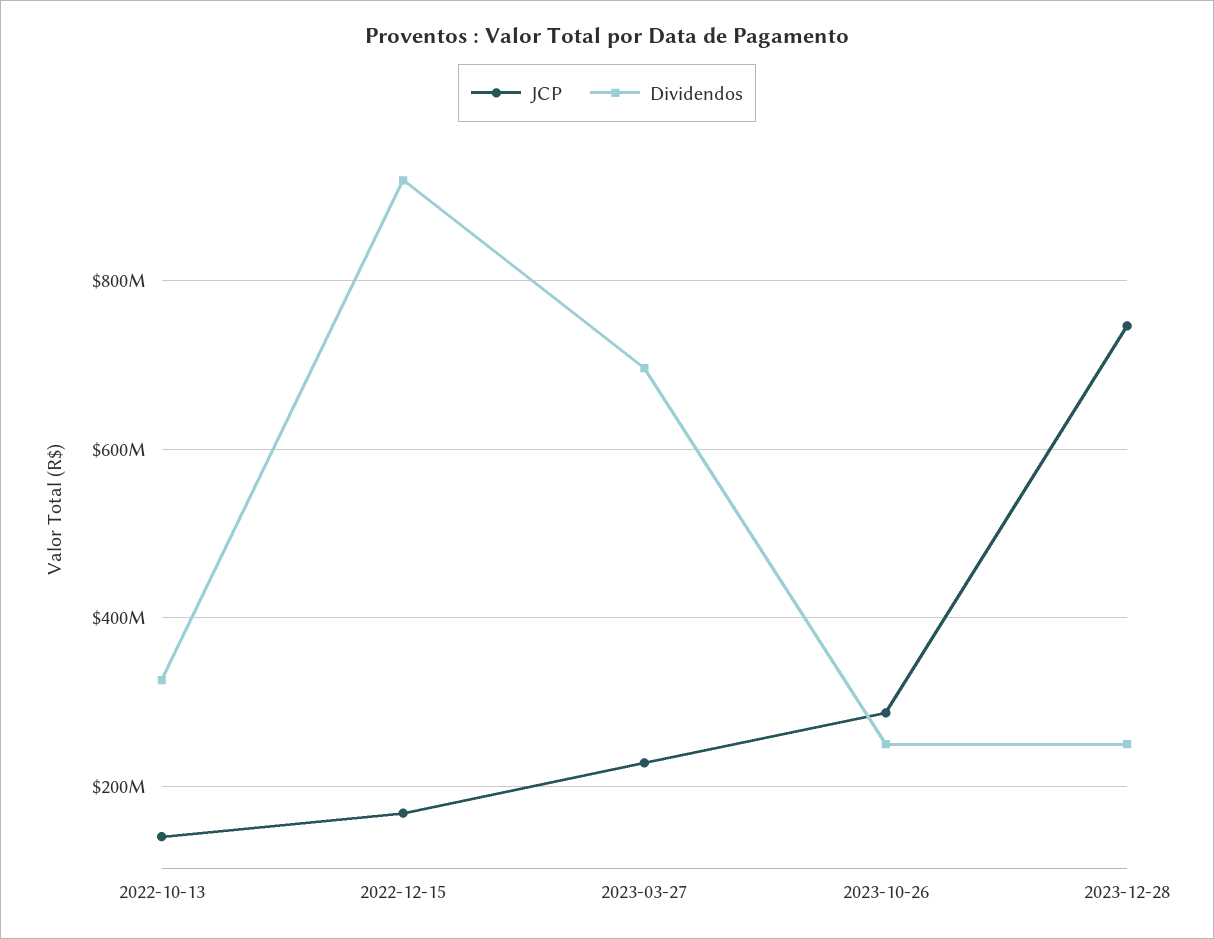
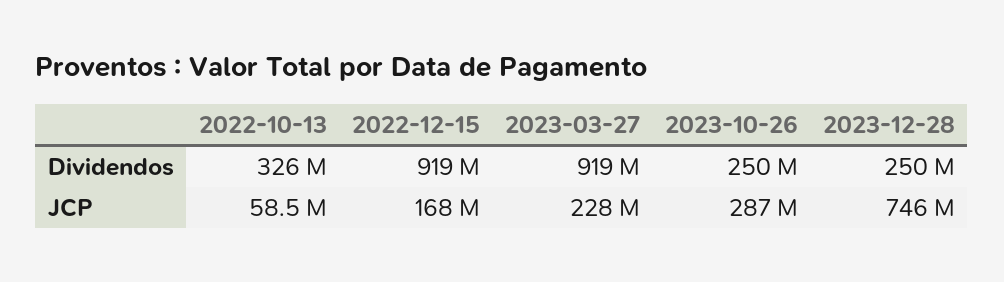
JCP, 2022-10-13: 140000000 -> 58500000
Dividendos, 2023-03-27: 700000000 -> 919000000

